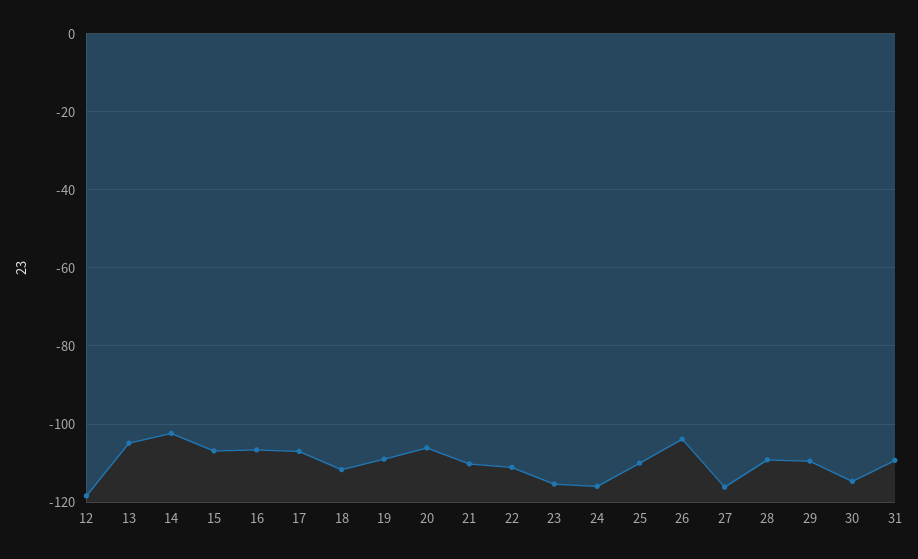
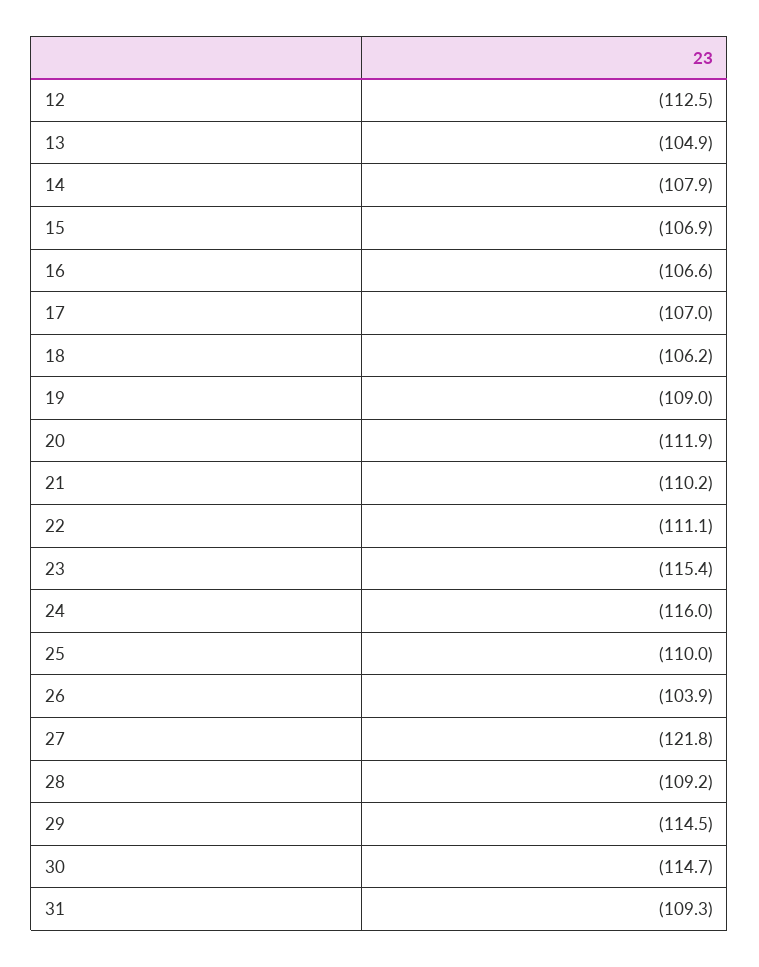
12: -118 -> -112.5
14: -102 -> -107.9
18: -112 -> -106.2
20: -106 -> -111.9
27: -116 -> -121.8
29: -110 -> -114.5

